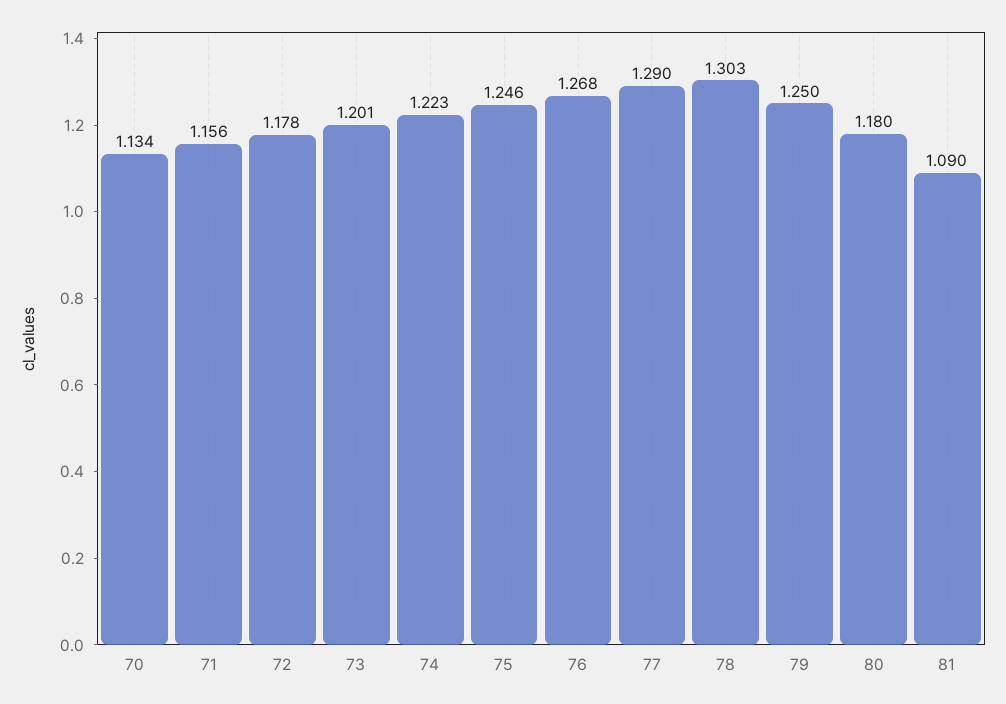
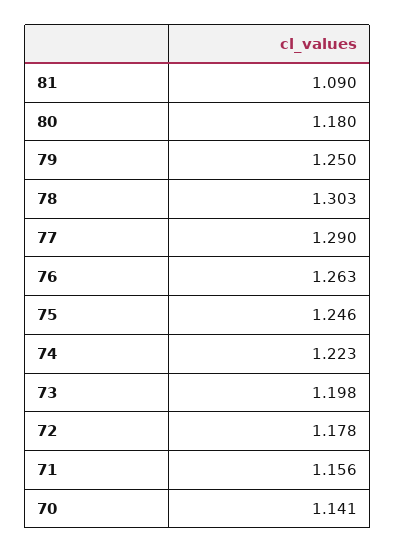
70: 1.134 -> 1.141
73: 1.201 -> 1.198
76: 1.268 -> 1.263

